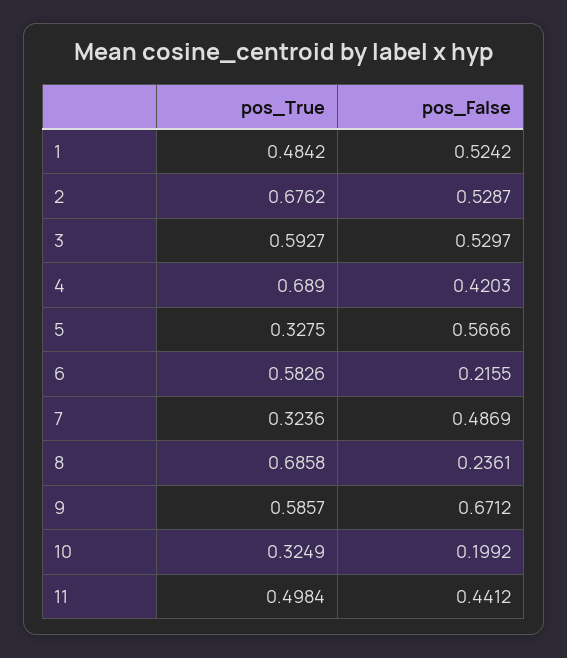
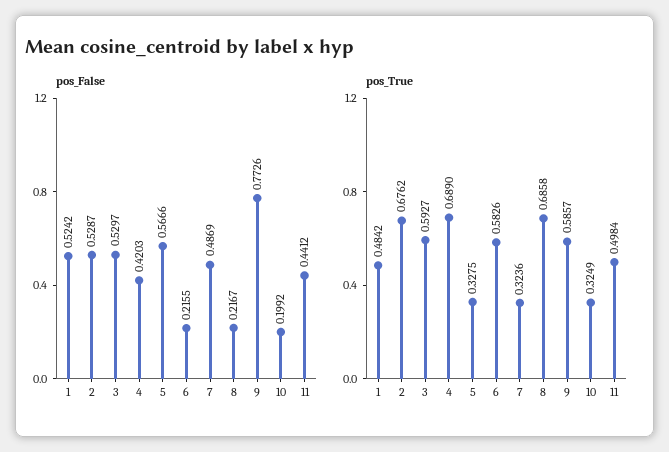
pos_False, 8: 0.2361 -> 0.2167
pos_False, 9: 0.6712 -> 0.7726

